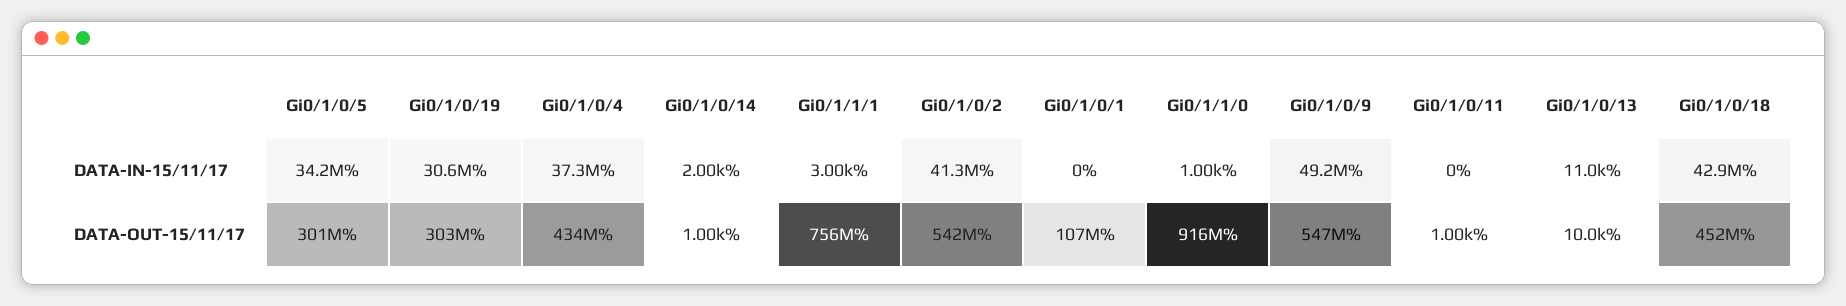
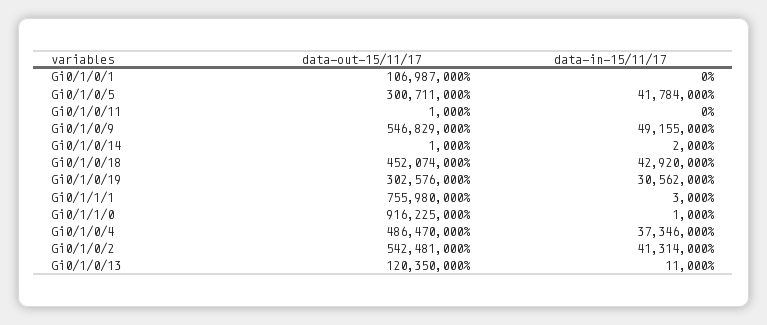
Gi0/1/0/5, DATA-IN-15/11/17: 34200000 -> 41784000
Gi0/1/0/4, DATA-OUT-15/11/17: 434000000 -> 486470000
Gi0/1/0/13, DATA-OUT-15/11/17: 10000 -> 120350000

